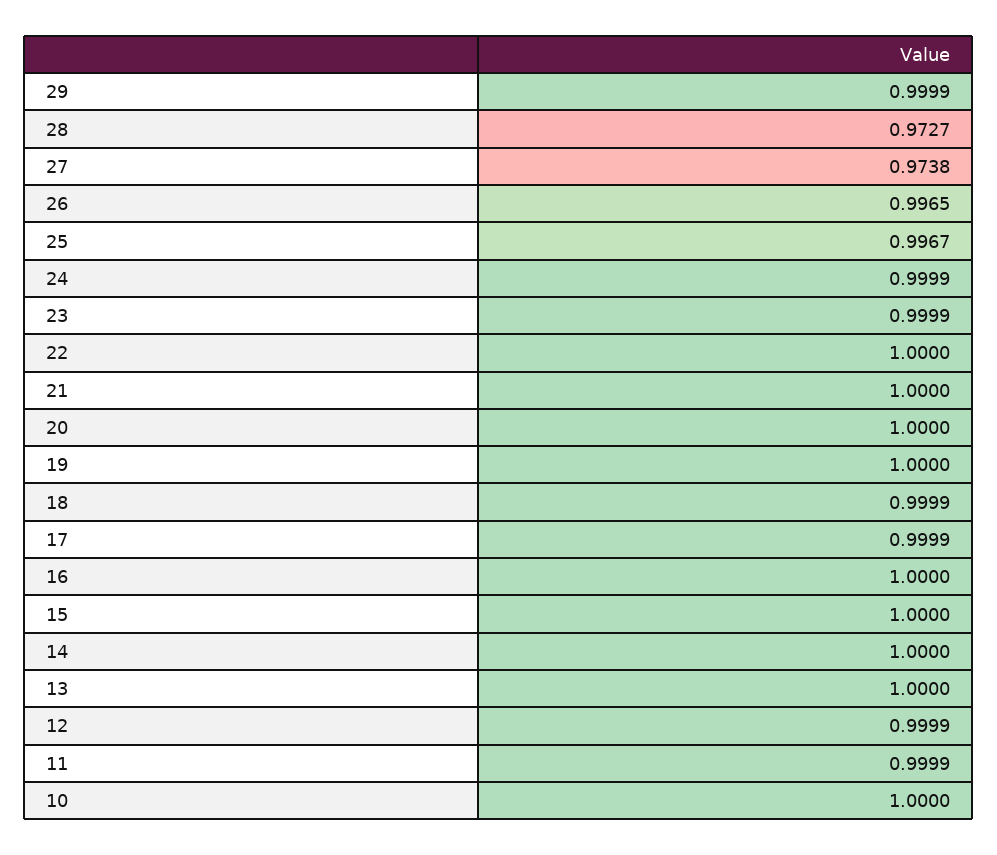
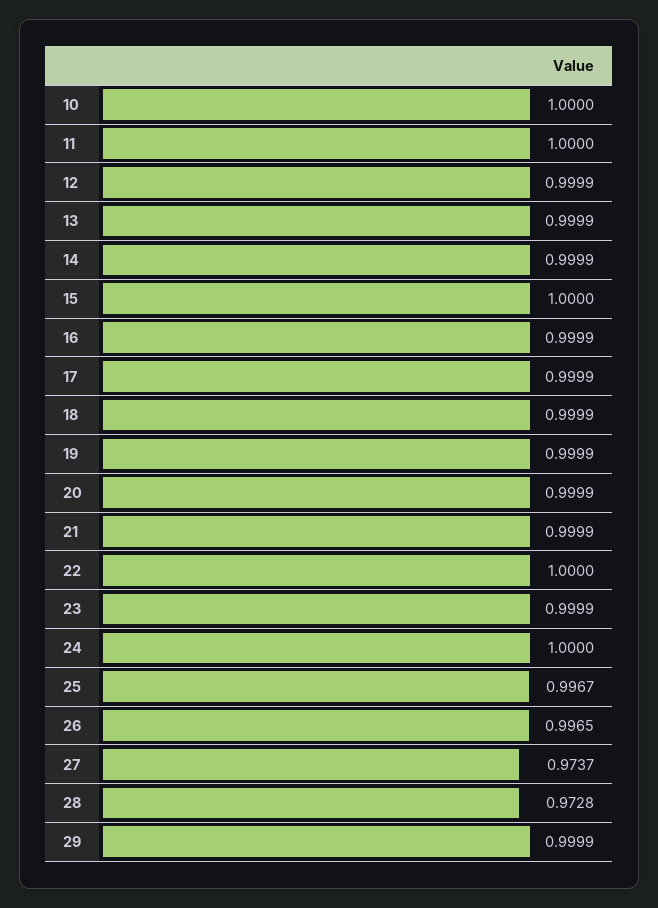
28: 0.9727 -> 0.9728
27: 0.9738 -> 0.9737
24: 0.9999 -> 1
21: 1 -> 0.9999
20: 1 -> 0.9999
19: 1 -> 0.9999
16: 1 -> 0.9999
14: 1 -> 0.9999
13: 1 -> 0.9999
11: 0.9999 -> 1

